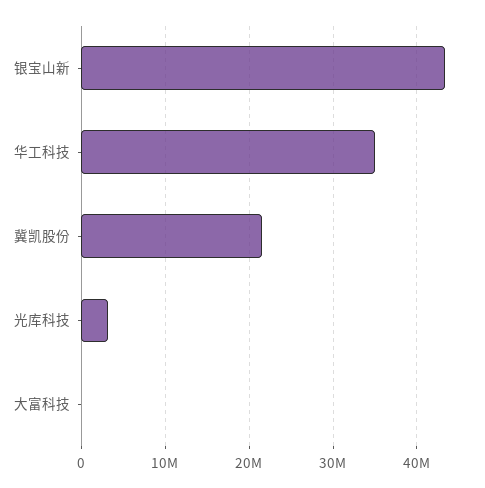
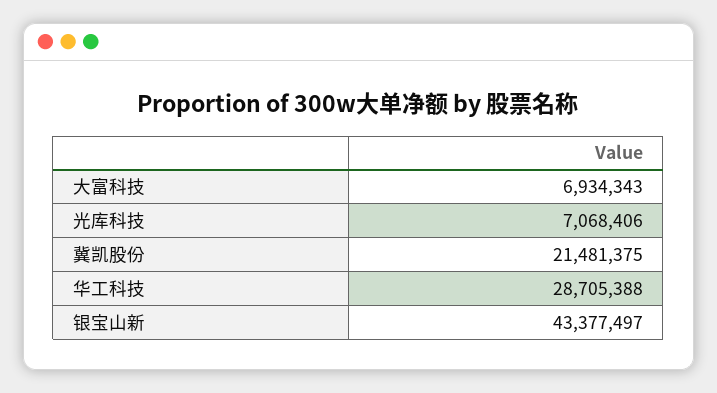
华工科技: 35000000 -> 28705388
光库科技: 3000000 -> 7068406
大富科技: 0 -> 6934343

